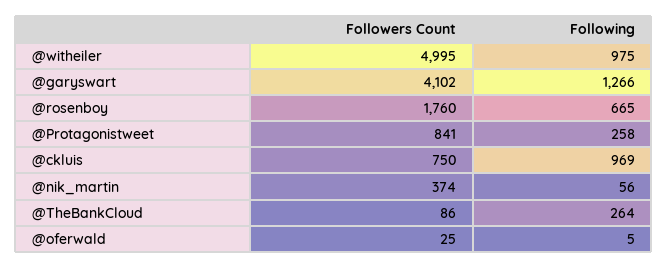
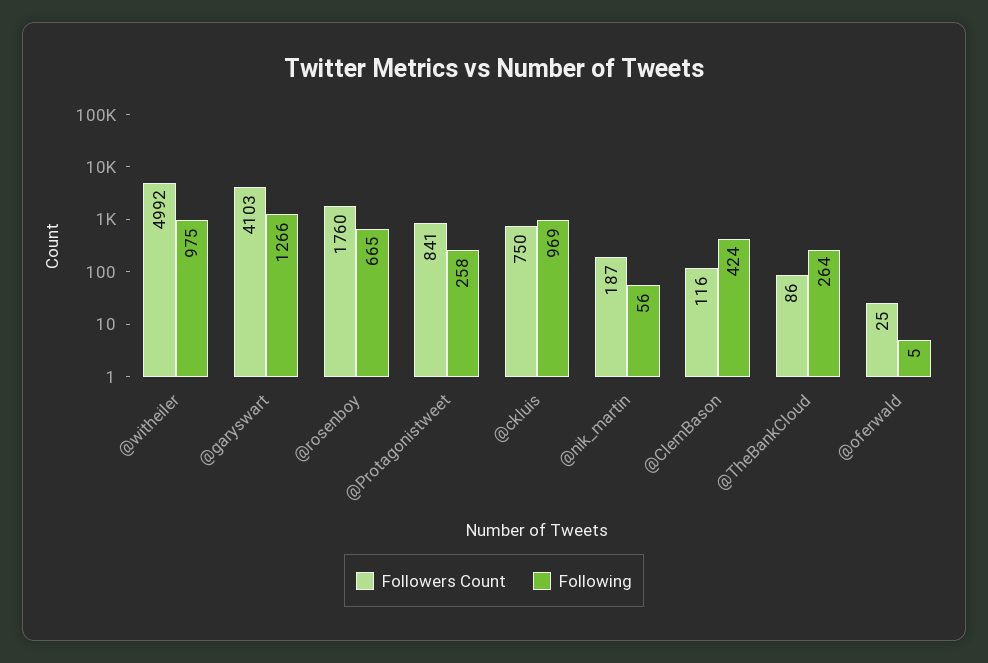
Followers Count, @witheiler: 4995 -> 4992
Followers Count, @garyswart: 4102 -> 4103
Followers Count, @nik_martin: 374 -> 187
Followers Count, @ClemBason: none -> 116
Following, @ClemBason: none -> 424

